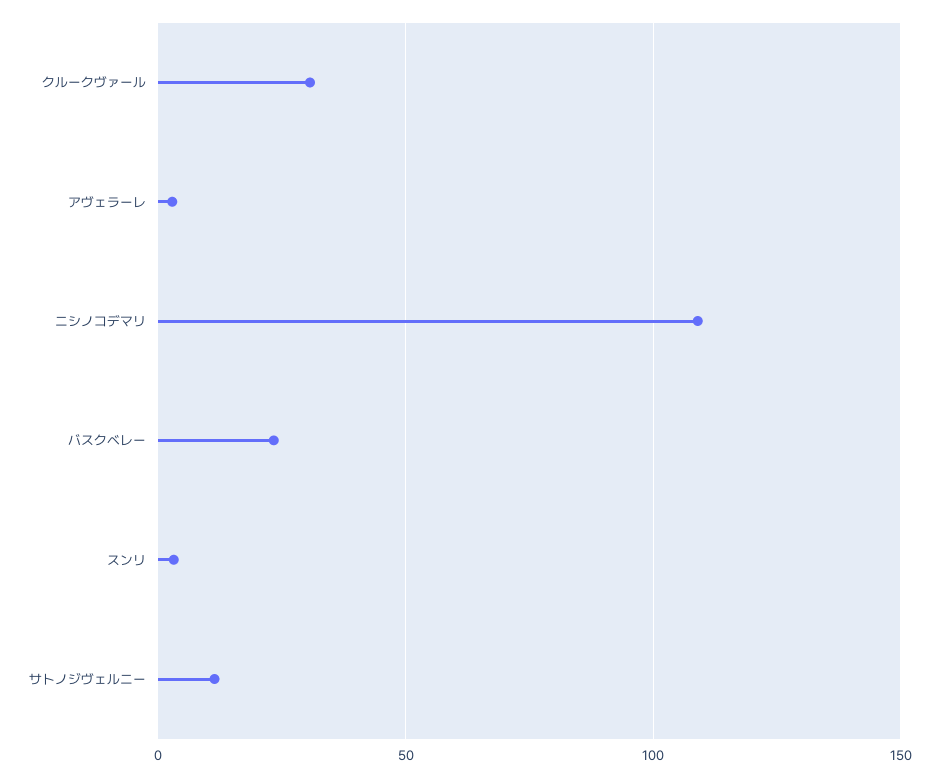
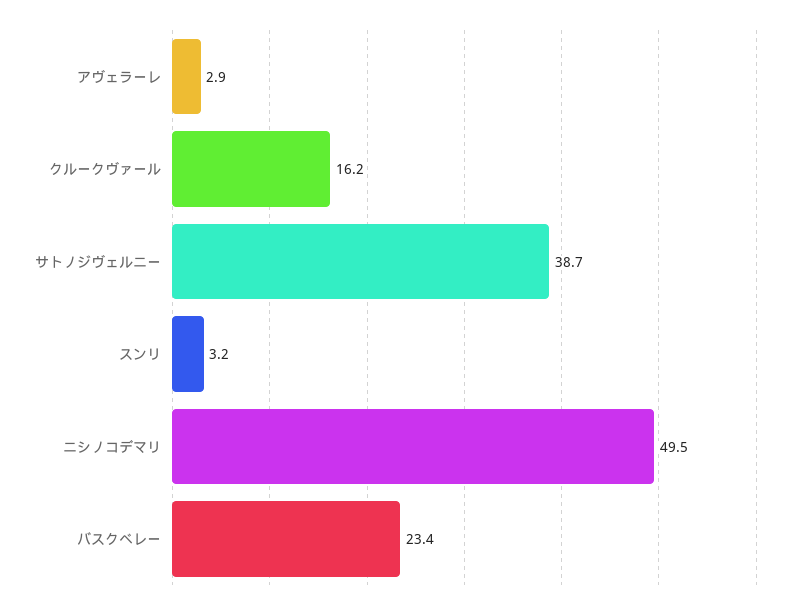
クルークヴァール: 30 -> 16.2
ニシノコデマリ: 110 -> 49.5
サトノジヴェルニー: 10 -> 38.7

